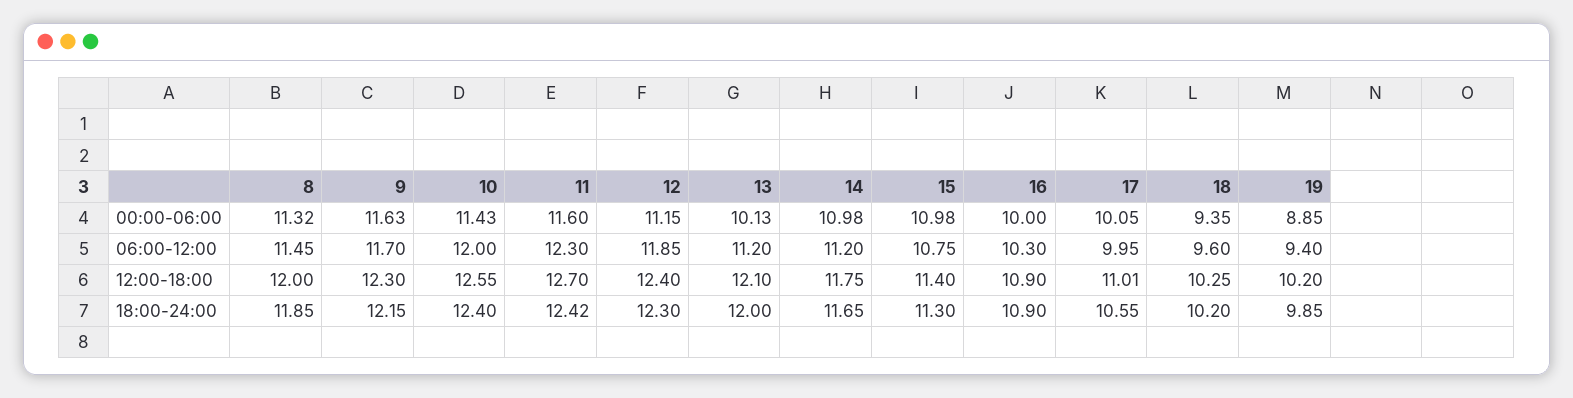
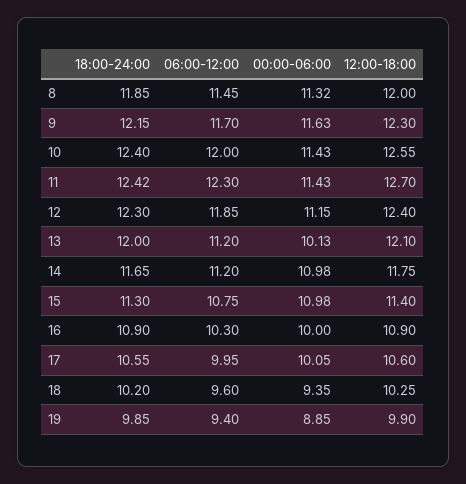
11, 00:00-06:00: 11.6 -> 11.43
17, 12:00-18:00: 11.01 -> 10.6
19, 12:00-18:00: 10.2 -> 9.9

